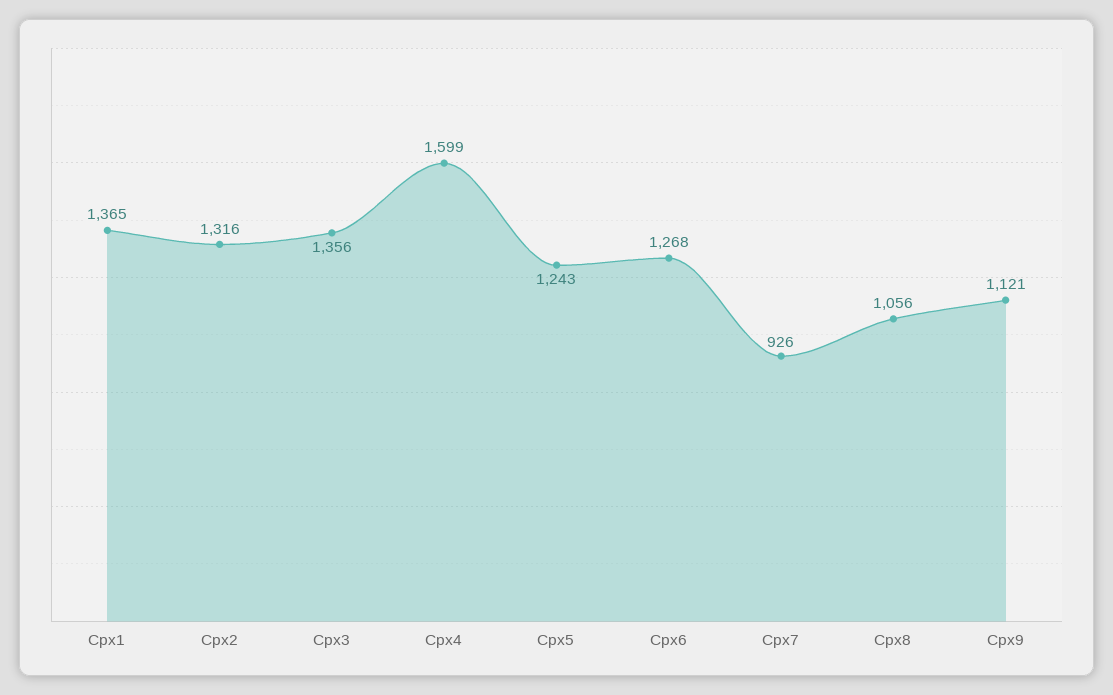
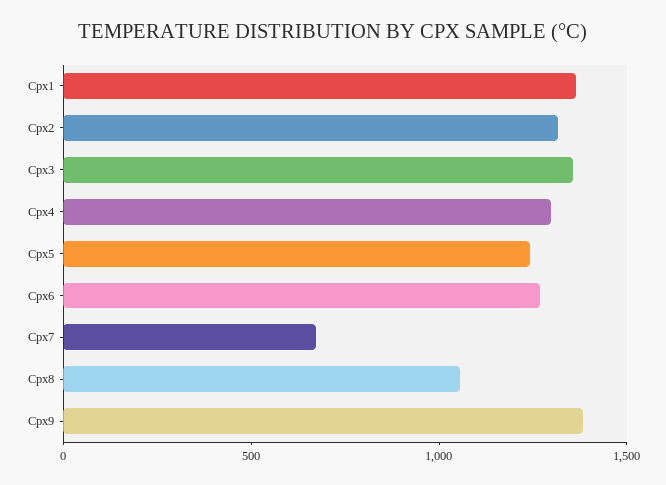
Cpx4: 1599 -> 1300
Cpx7: 926 -> 700
Cpx9: 1121 -> 1400

